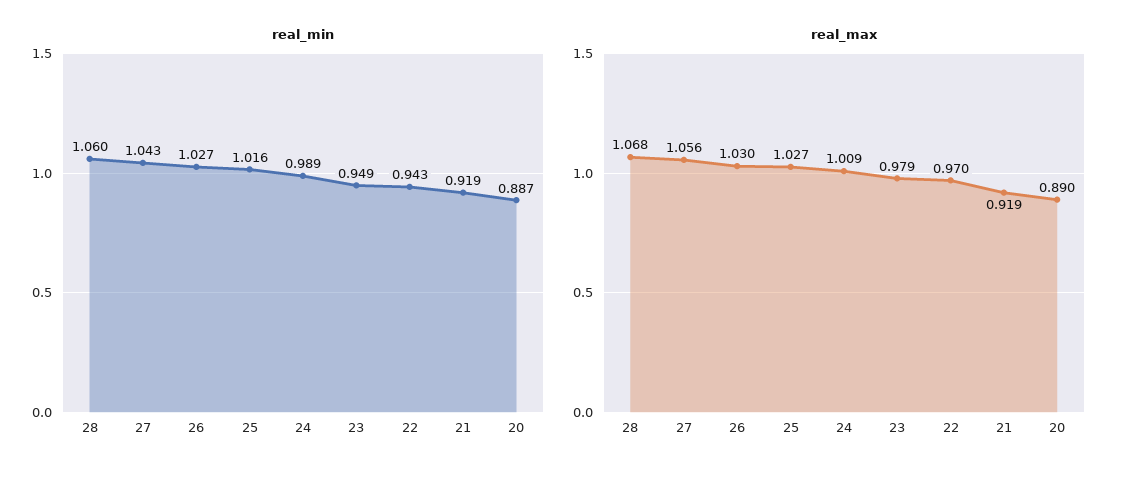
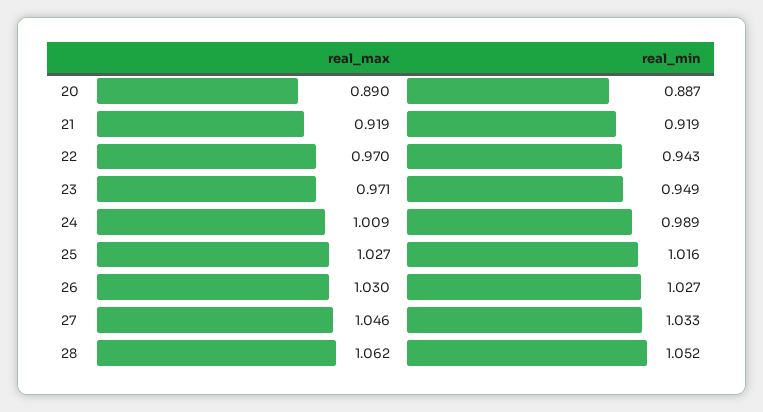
real_min, 28: 1.06 -> 1.052
real_min, 27: 1.043 -> 1.033
real_max, 28: 1.068 -> 1.062
real_max, 27: 1.056 -> 1.046
real_max, 23: 0.979 -> 0.971

